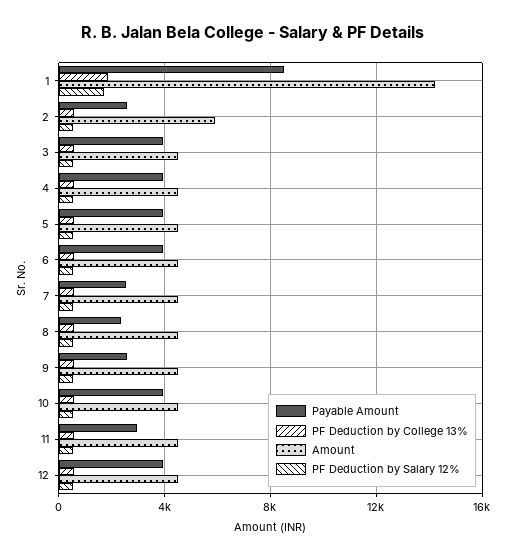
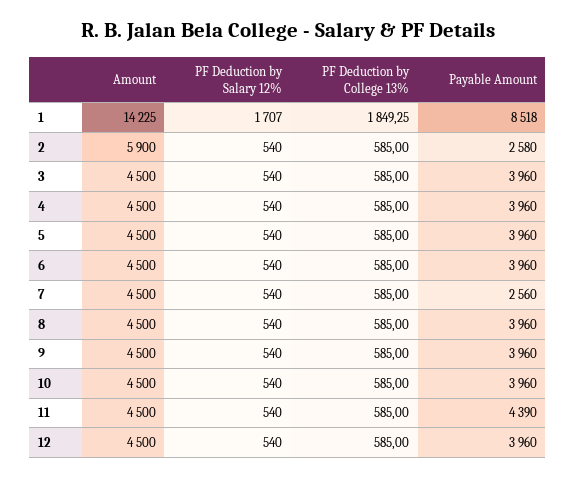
Payable Amount, 8: 2500 -> 3960
Payable Amount, 9: 2500 -> 3960
Payable Amount, 11: 3000 -> 4390

